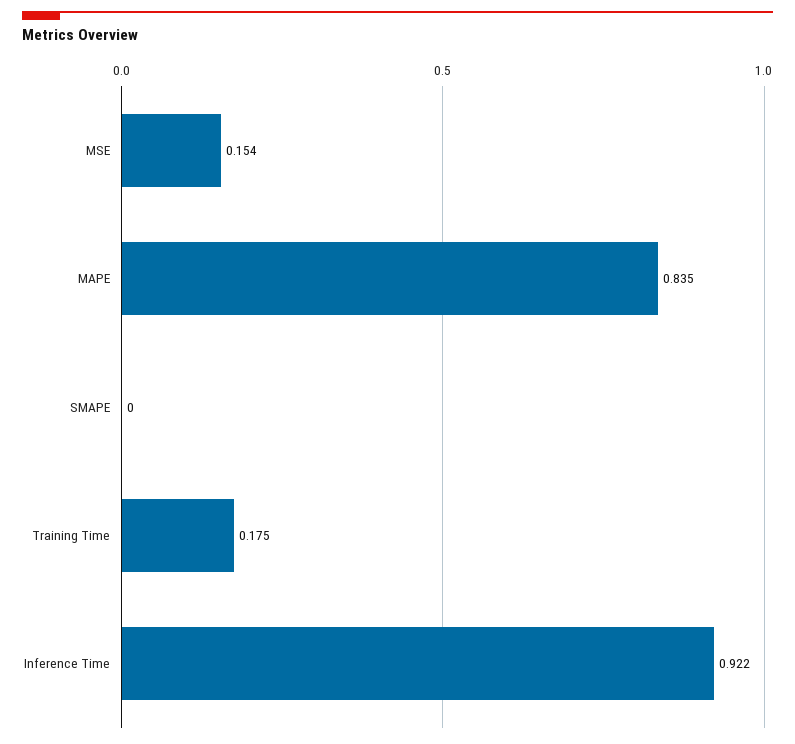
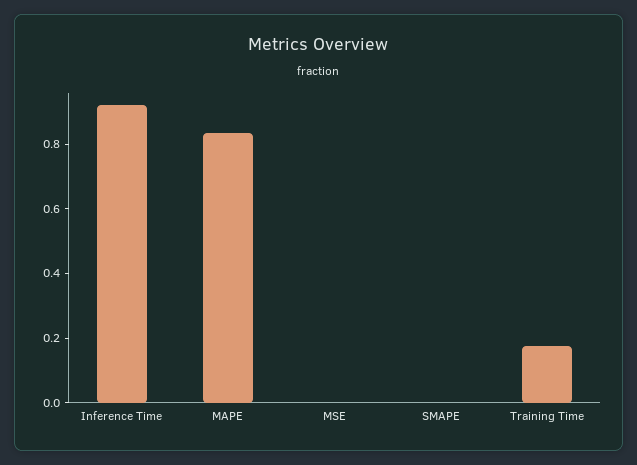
MSE: 0.154 -> 0

